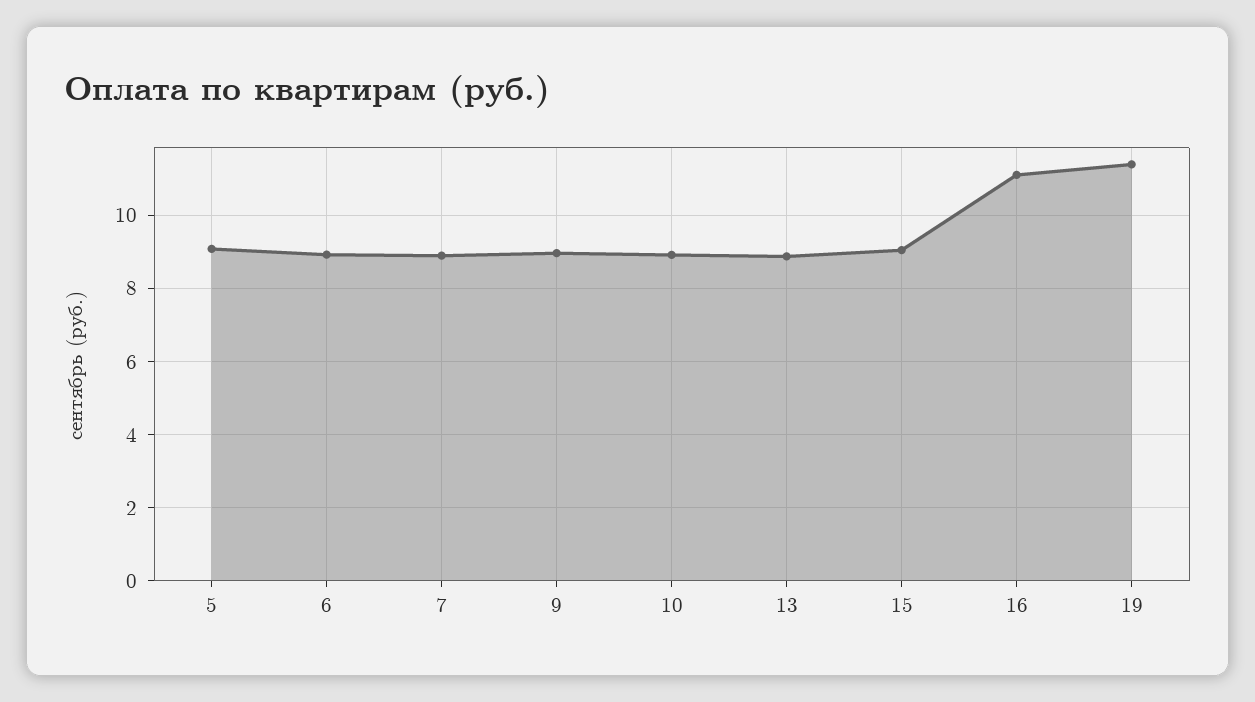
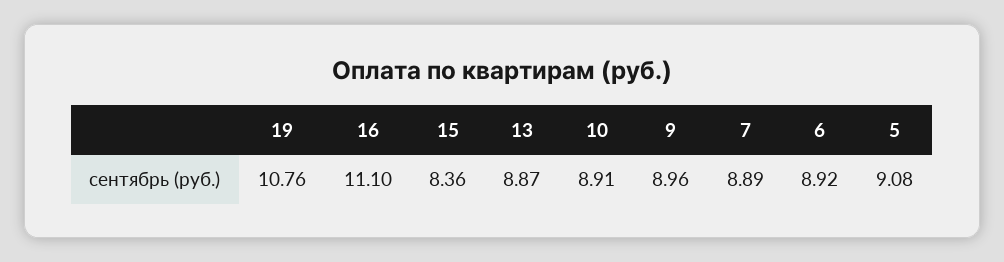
15: 9 -> 8.36
19: 11.4 -> 10.76

